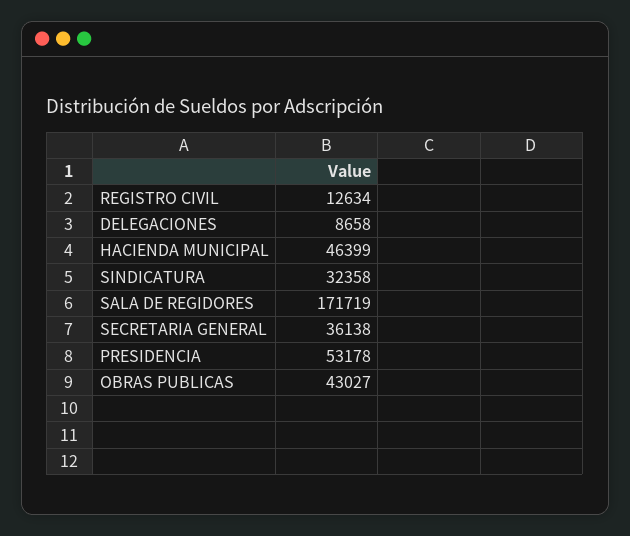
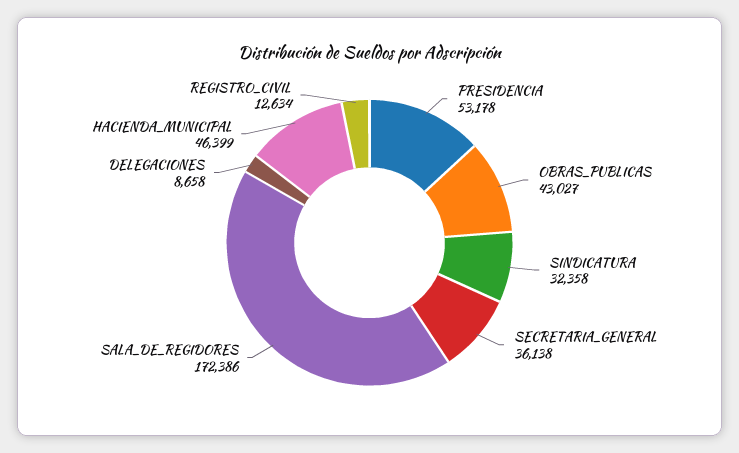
SALA DE REGIDORES: 171719 -> 172386

